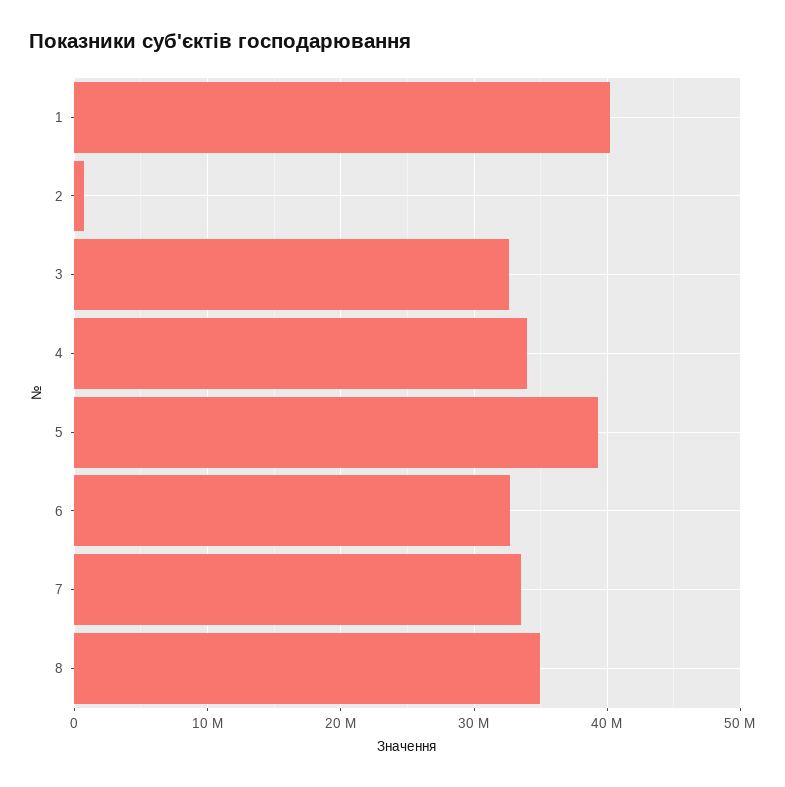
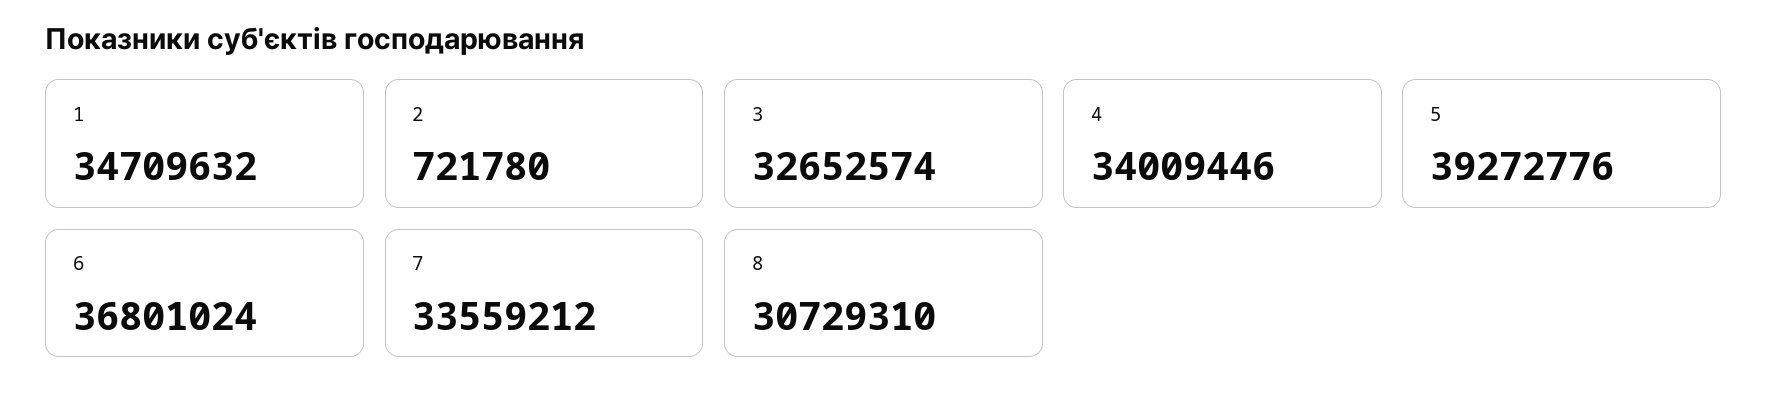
1: 40000000 -> 34709632
6: 33000000 -> 36801024
8: 35000000 -> 30729310

